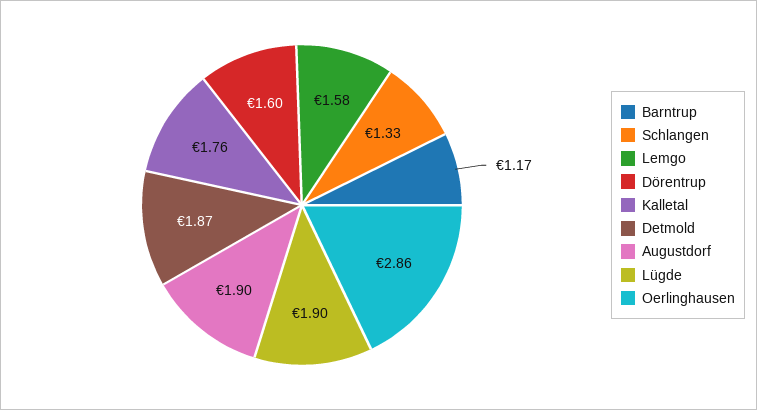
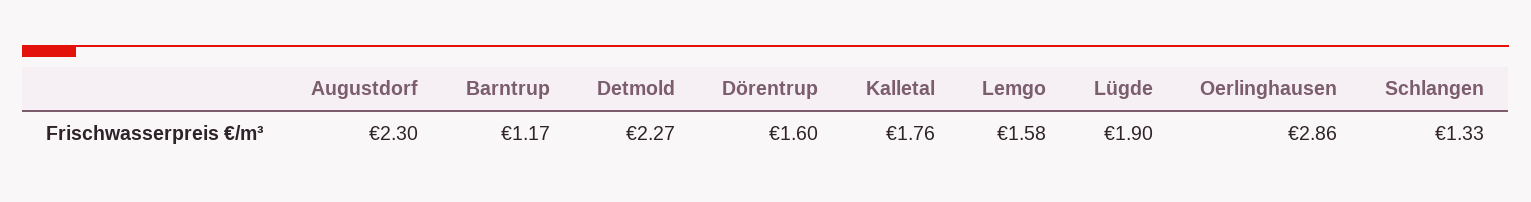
Detmold: 1.87 -> 2.27
Augustdorf: 1.9 -> 2.3

